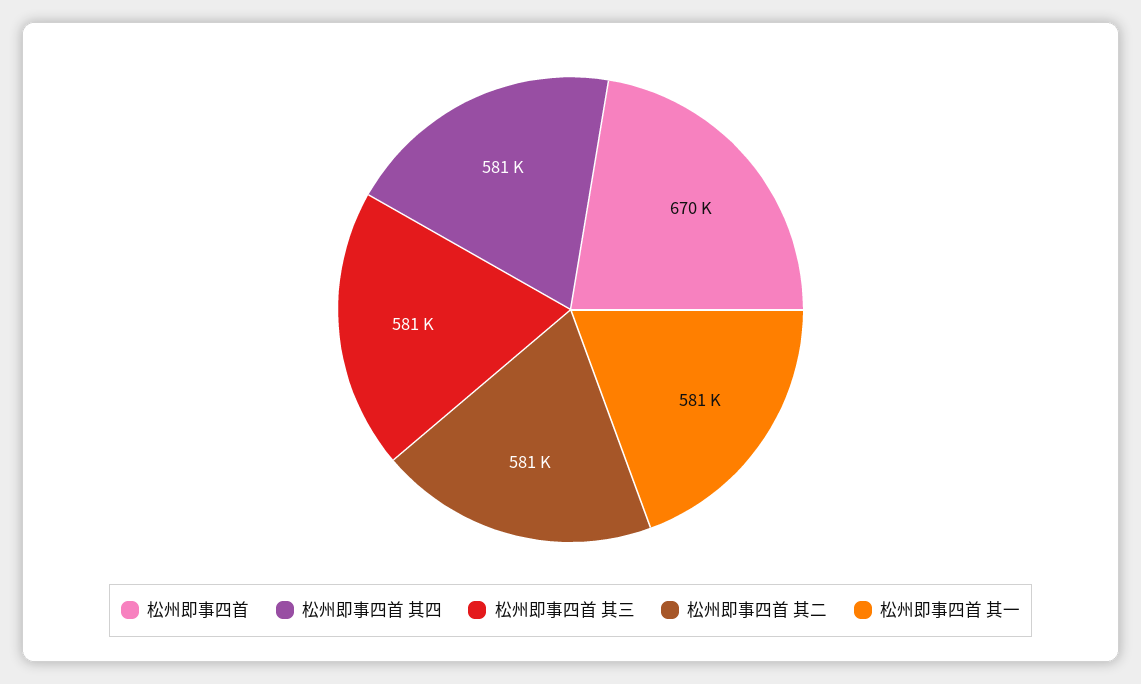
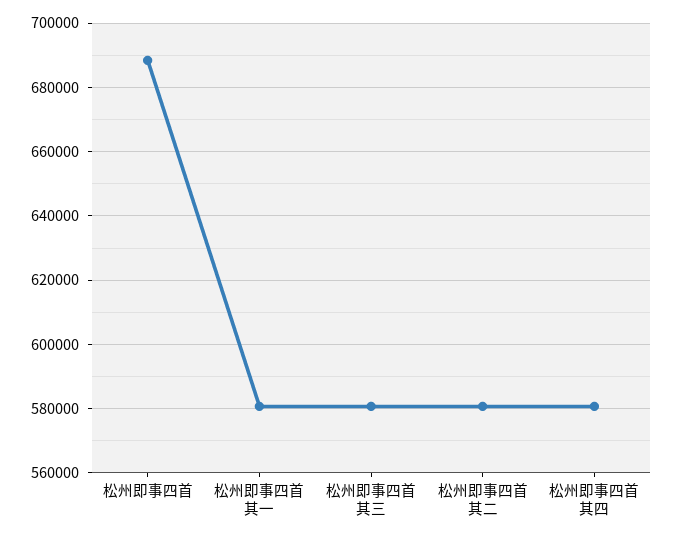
松州即事四首: 670000 -> 688000

